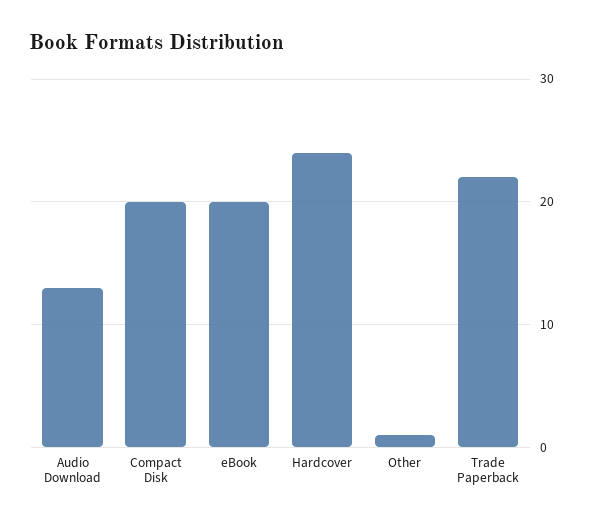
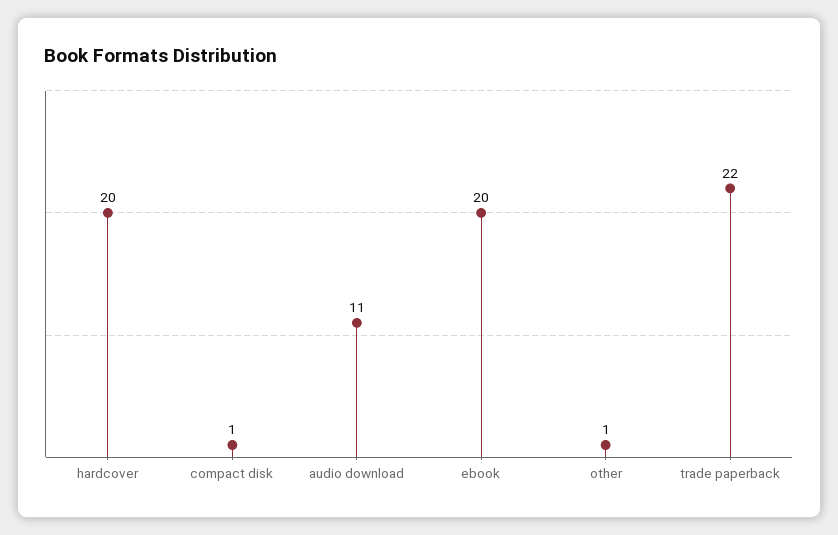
Audio Download: 13 -> 11
Compact Disk: 20 -> 1
Hardcover: 24 -> 20

